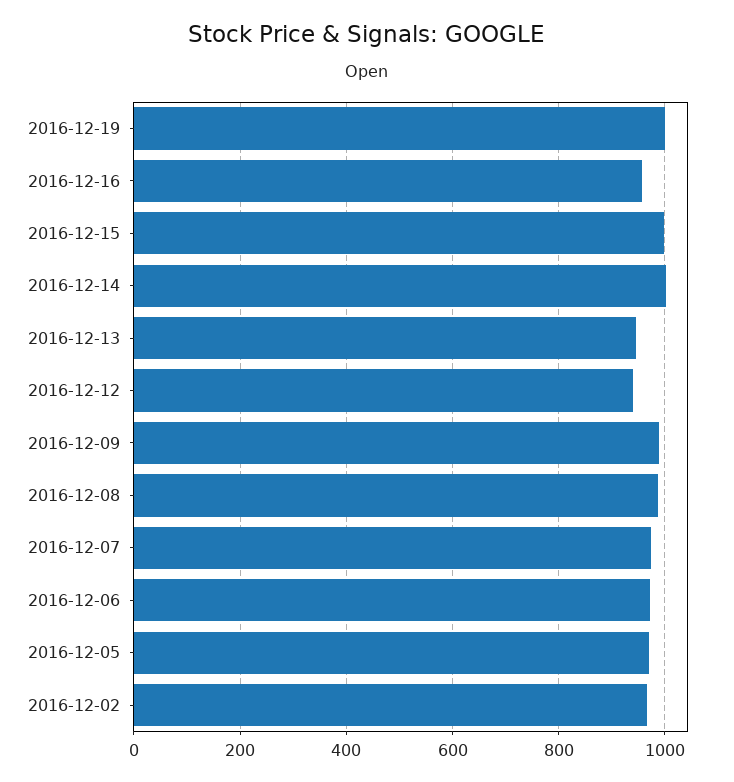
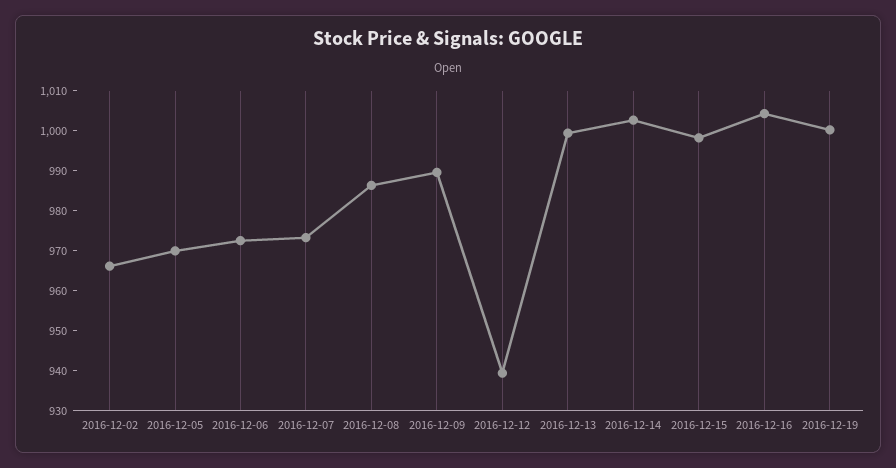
2016-12-16: 960 -> 1005
2016-12-13: 940 -> 1000

